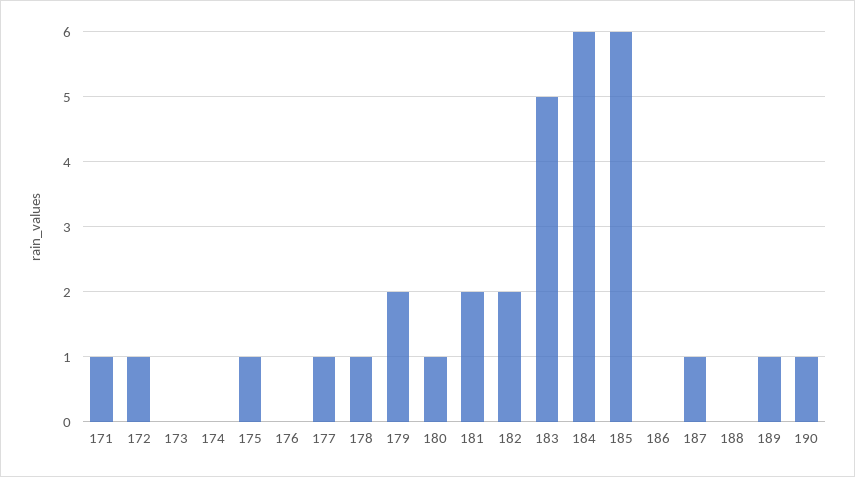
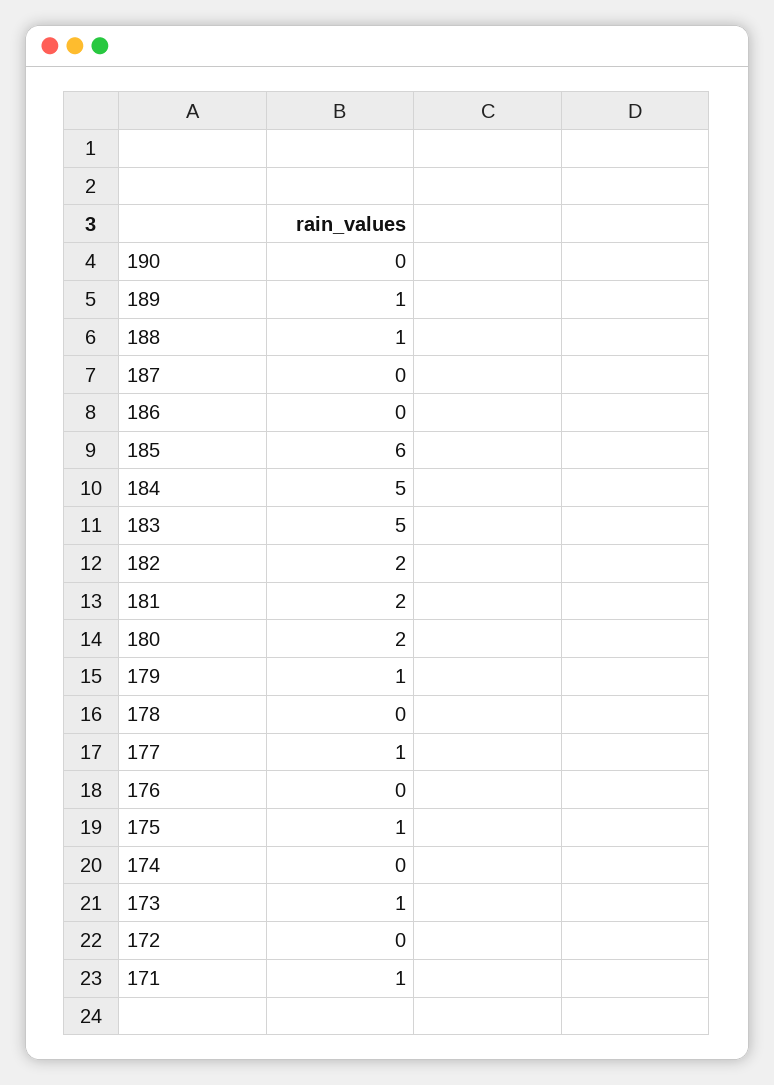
172: 1 -> 0
173: 0 -> 1
178: 1 -> 0
179: 2 -> 1
180: 1 -> 2
184: 6 -> 5
187: 1 -> 0
188: 0 -> 1
190: 1 -> 0

